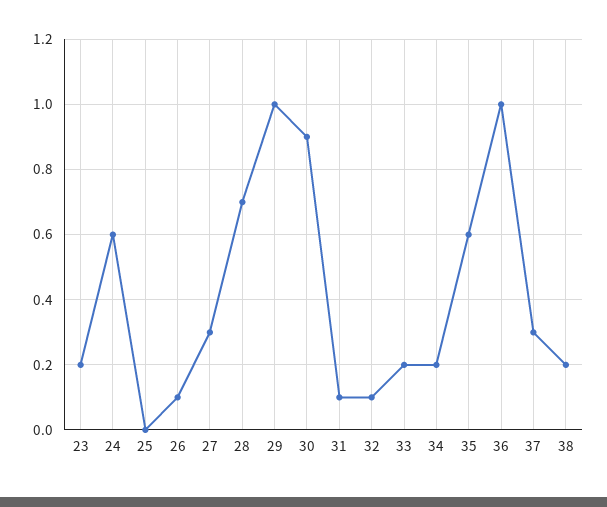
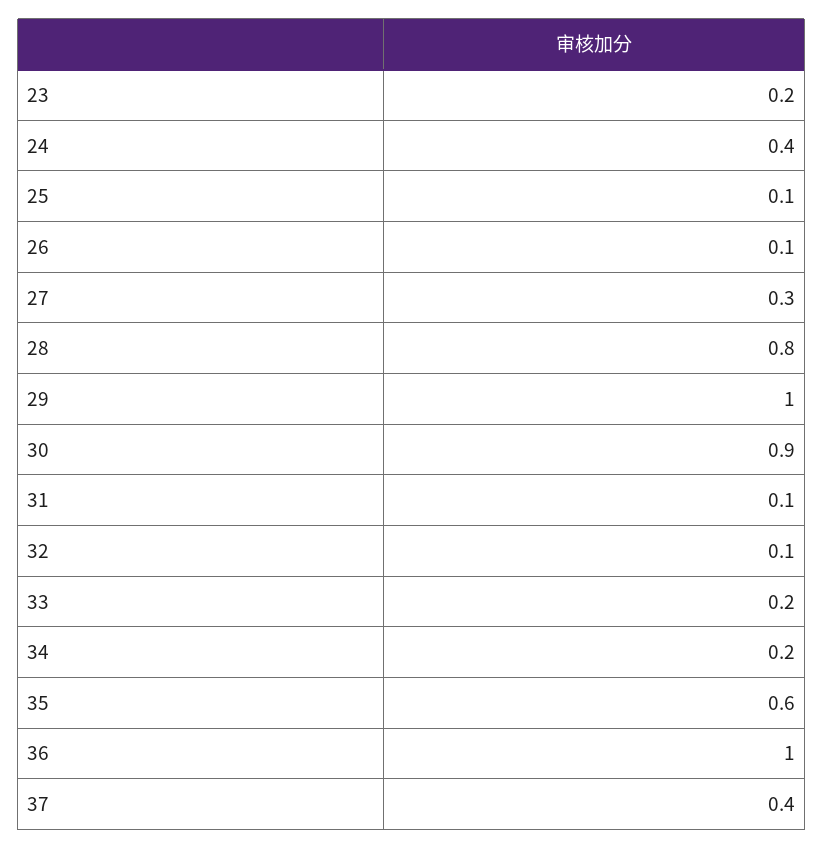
24: 0.6 -> 0.4
25: 0 -> 0.1
28: 0.7 -> 0.8
37: 0.3 -> 0.4
38: 0.2 -> none

